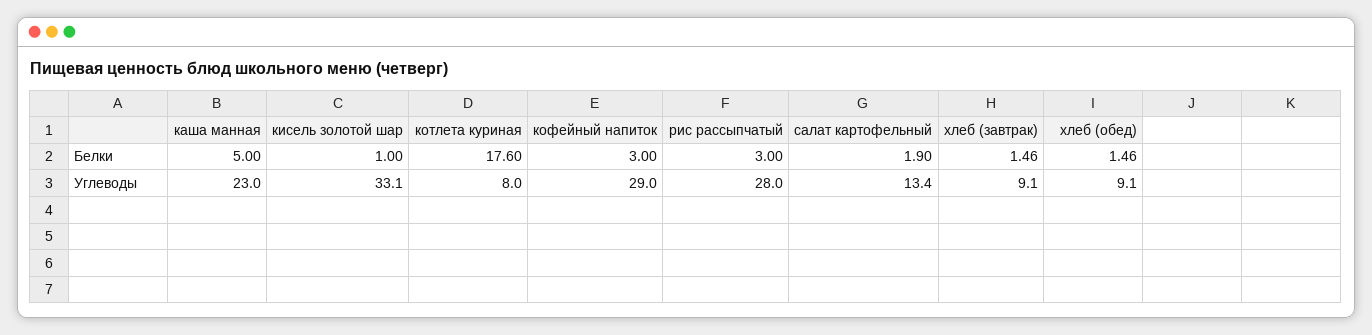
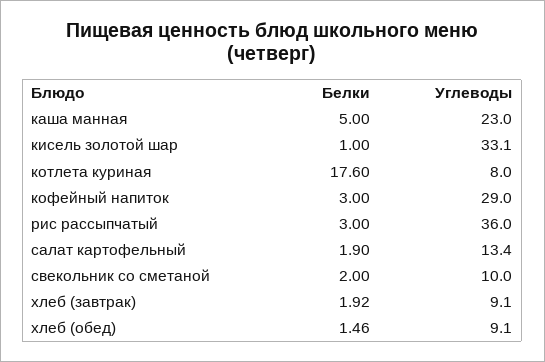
хлеб (завтрак), Белки: 1.46 -> 1.92
рис рассыпчатый, Углеводы: 28 -> 36
свекольник со сметаной, Белки: none -> 2
свекольник со сметаной, Углеводы: none -> 10

